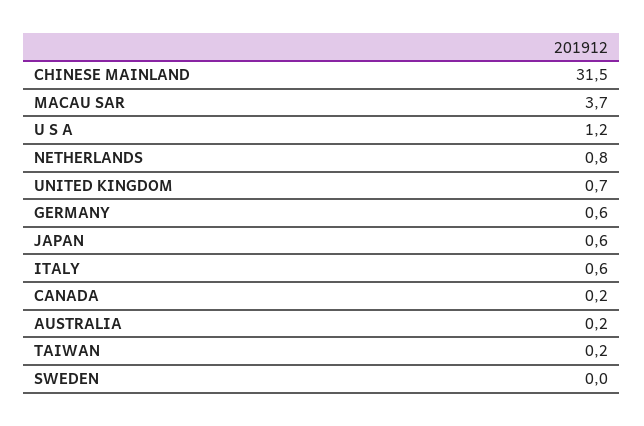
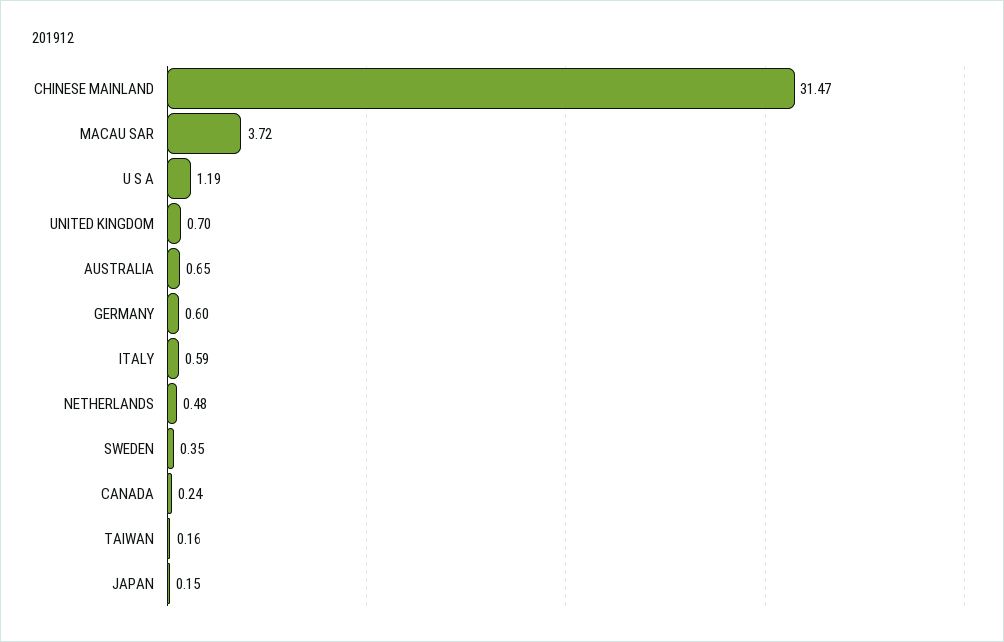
NETHERLANDS: 0.8 -> 0.48
JAPAN: 0.6 -> 0.15
AUSTRALIA: 0.2 -> 0.65
SWEDEN: 0 -> 0.35

